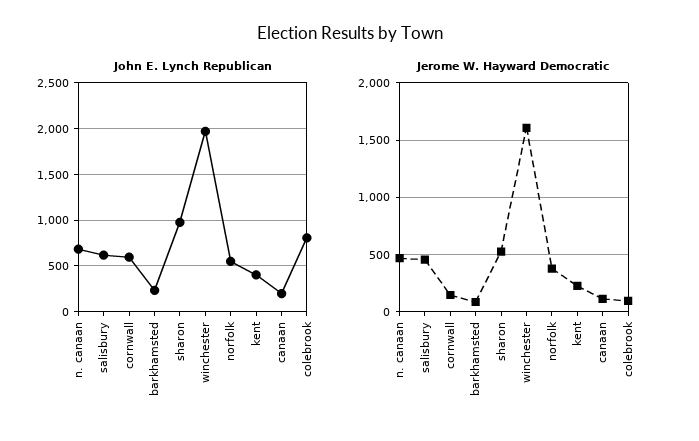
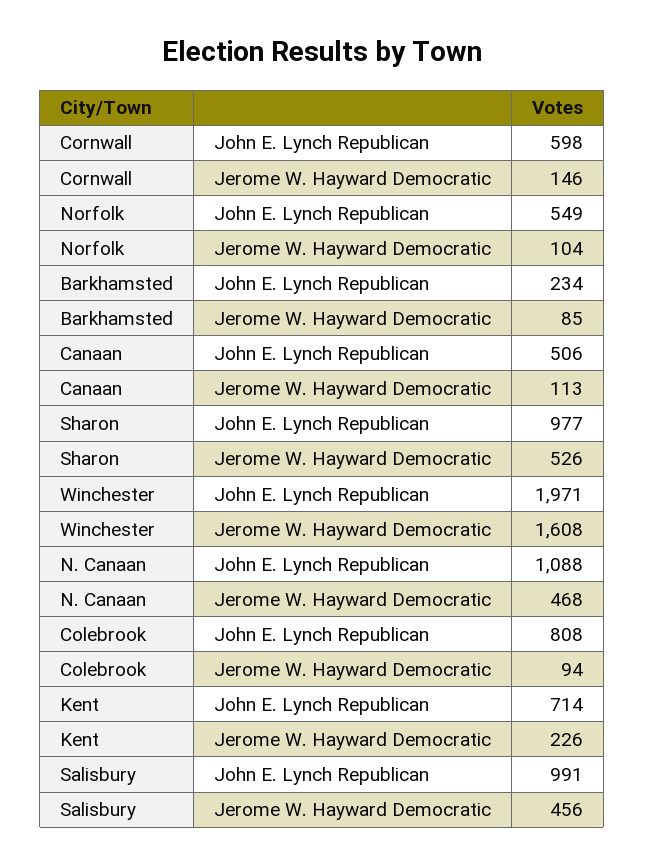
John E. Lynch Republican, n. canaan: 700 -> 1088
John E. Lynch Republican, salisbury: 600 -> 991
John E. Lynch Republican, kent: 400 -> 714
John E. Lynch Republican, canaan: 200 -> 506
Jerome W. Hayward Democratic, norfolk: 400 -> 104

